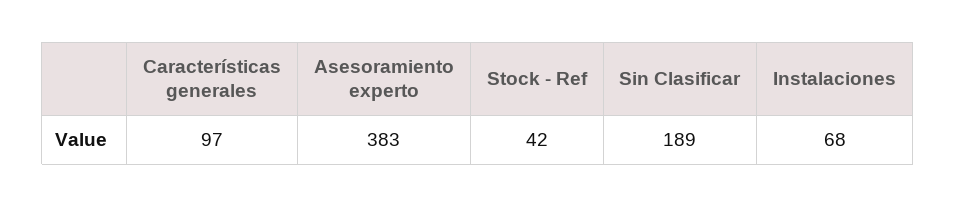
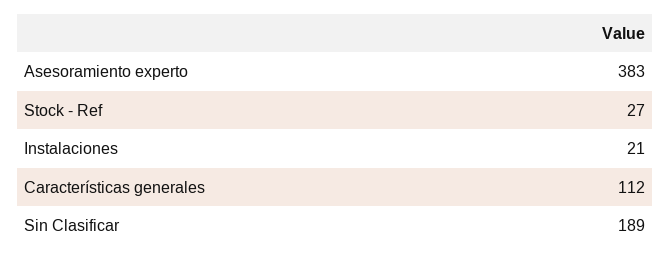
Características generales: 97 -> 112
Stock - Ref: 42 -> 27
Instalaciones: 68 -> 21

